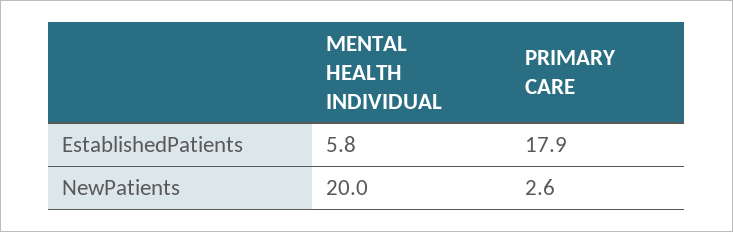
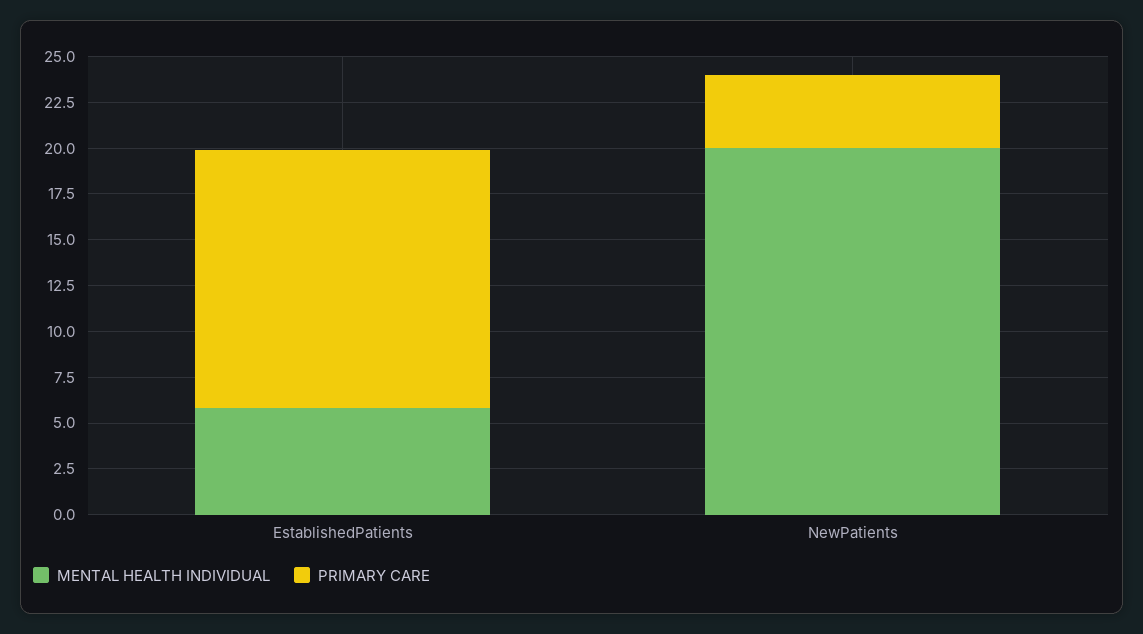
PRIMARY CARE, EstablishedPatients: 17.9 -> 14
PRIMARY CARE, NewPatients: 2.6 -> 4

